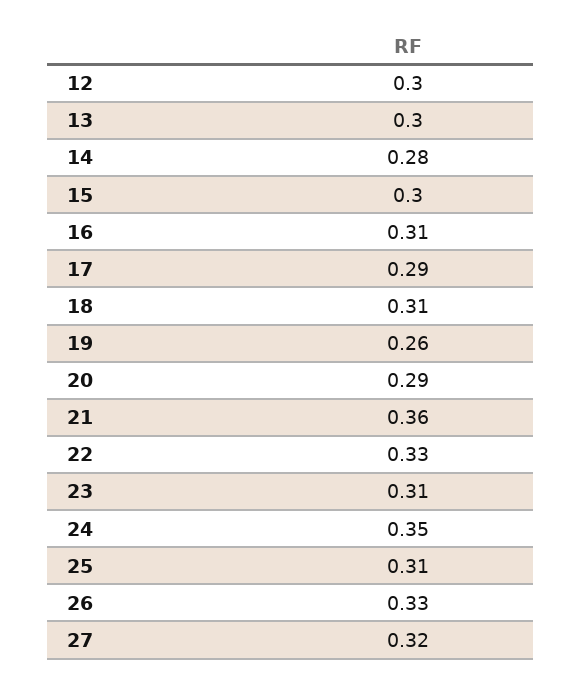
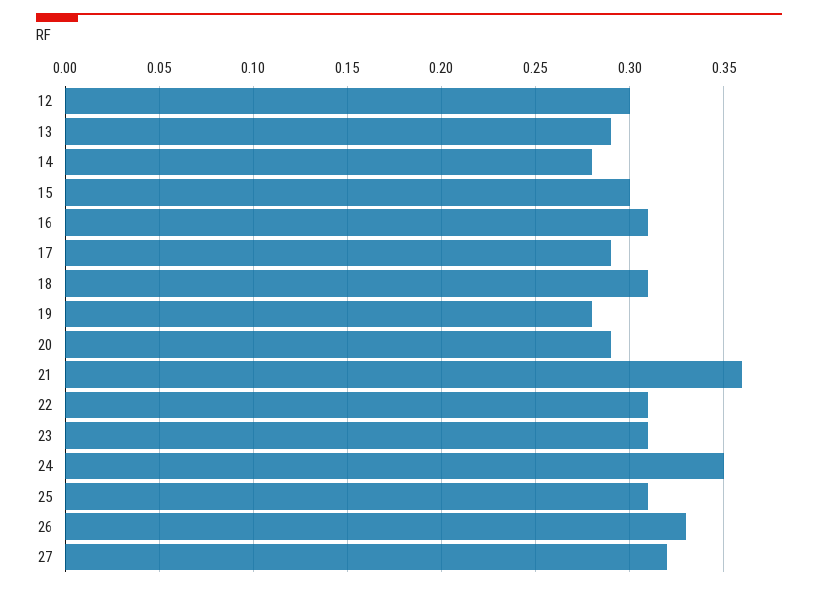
13: 0.3 -> 0.29
19: 0.26 -> 0.28
22: 0.33 -> 0.31

